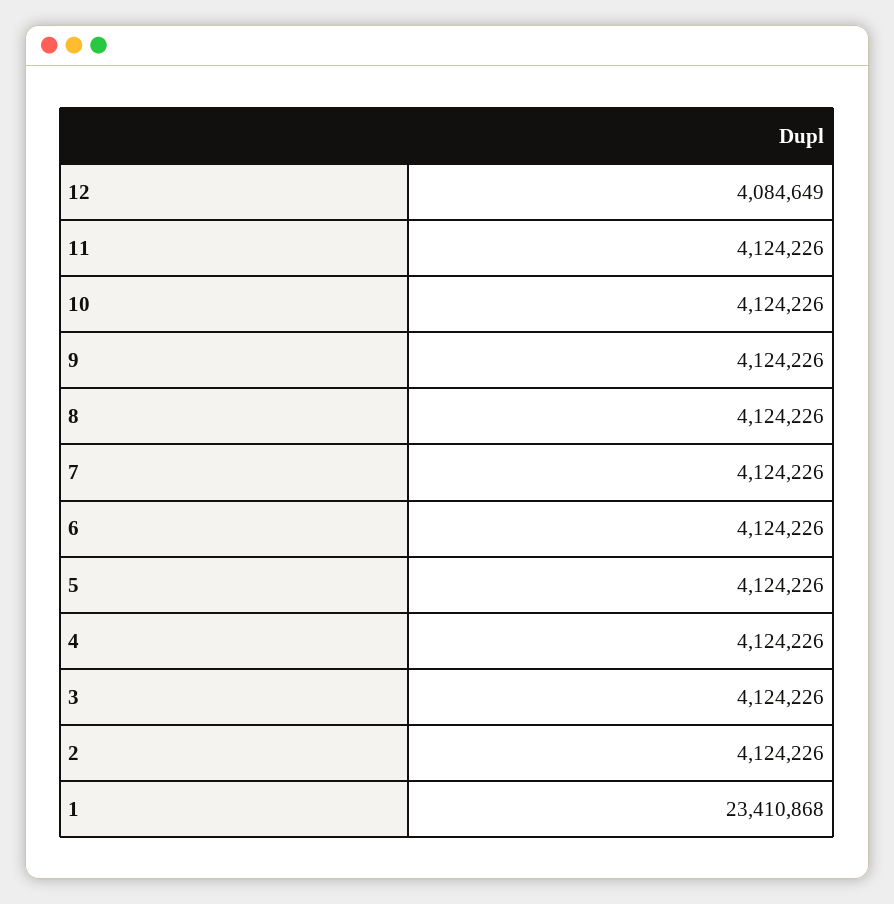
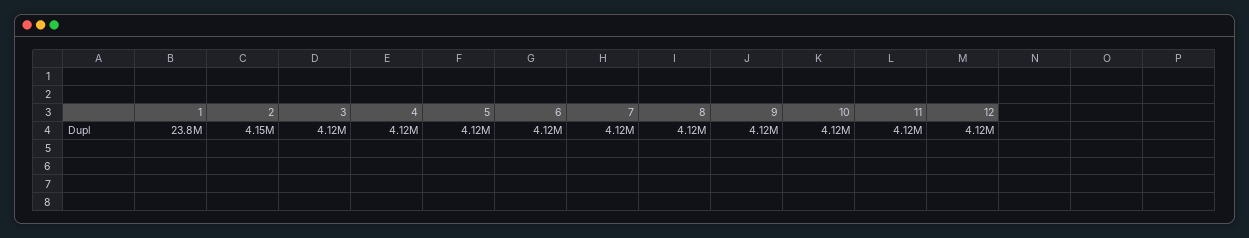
12: 4084649 -> 4120000
2: 4124226 -> 4150000
1: 23410868 -> 23800000

